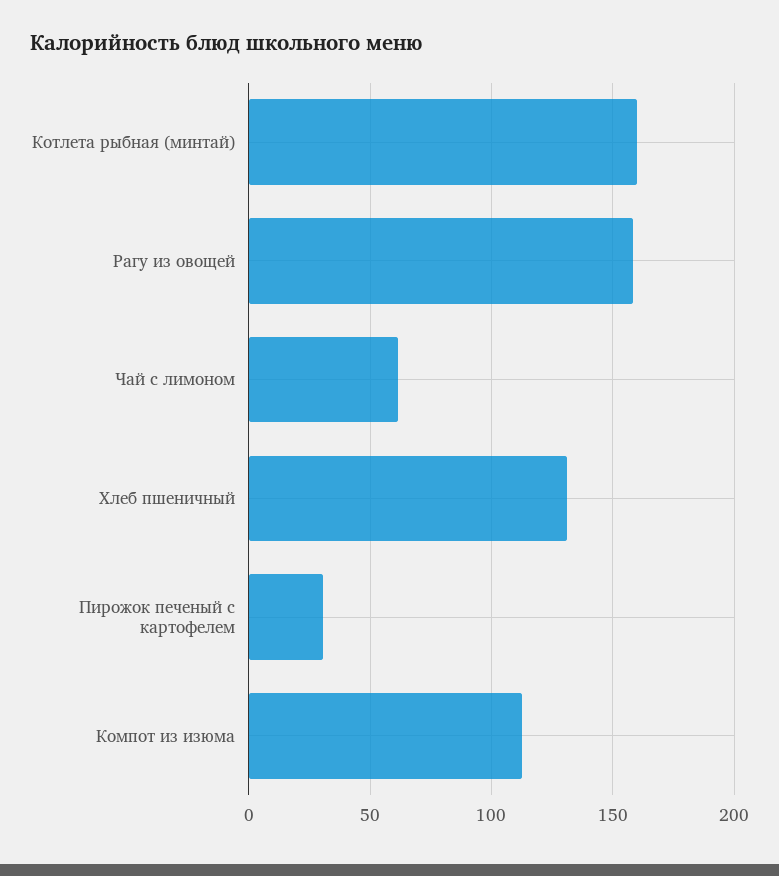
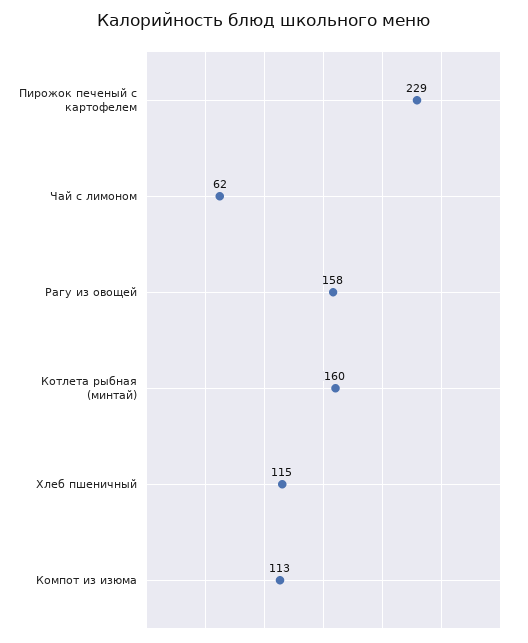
Хлеб пшеничный: 130 -> 115
Пирожок печеный с картофелем: 30 -> 229

